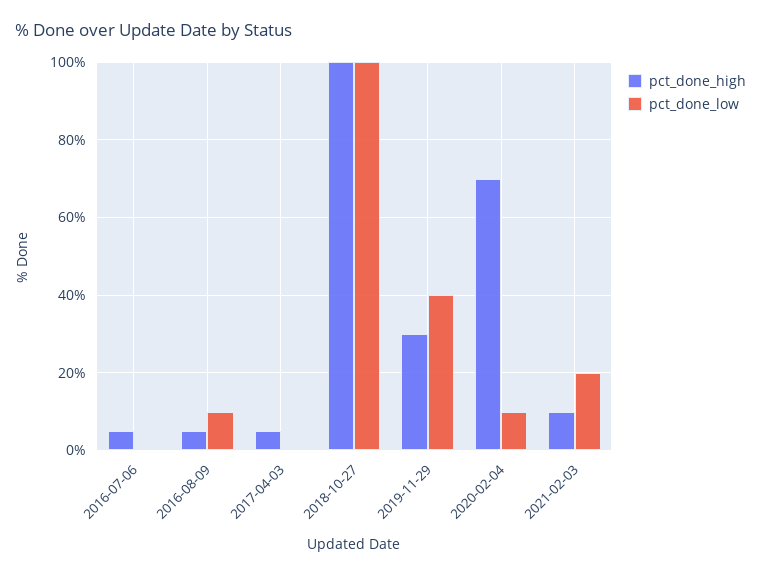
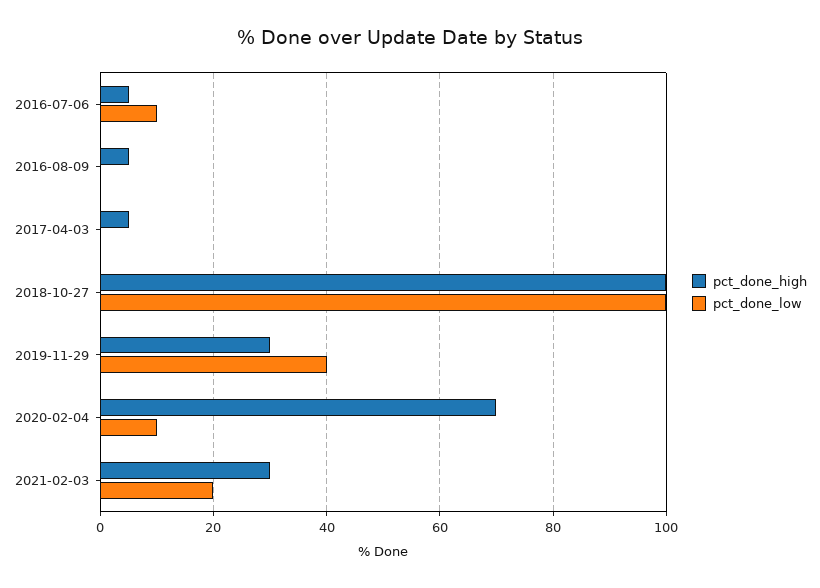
pct_done_low, 2016-07-06: 0 -> 10
pct_done_low, 2016-08-09: 10 -> 0
pct_done_high, 2021-02-03: 10 -> 30

